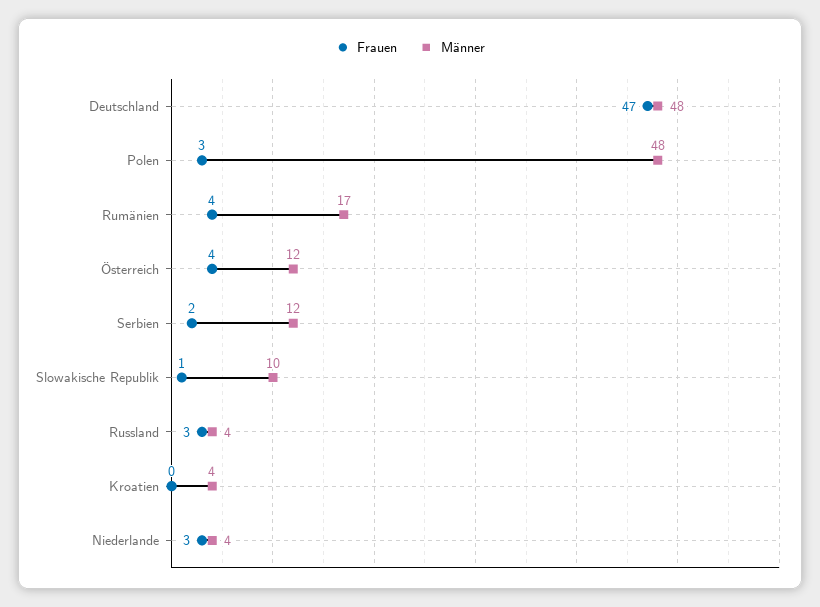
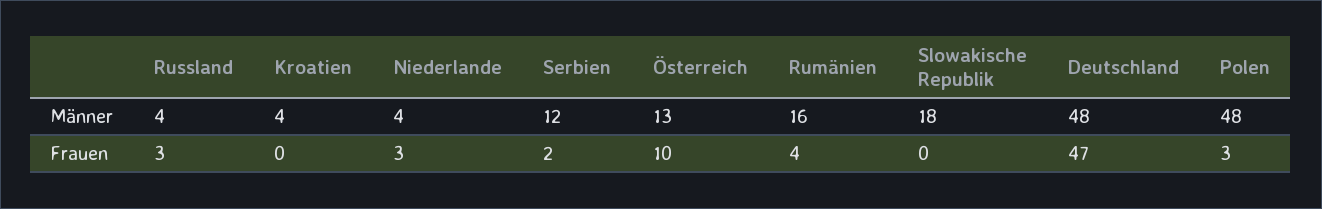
Männer, Rumänien: 17 -> 16
Frauen, Österreich: 4 -> 10
Männer, Österreich: 12 -> 13
Frauen, Slowakische Republik: 1 -> 0
Männer, Slowakische Republik: 10 -> 18

